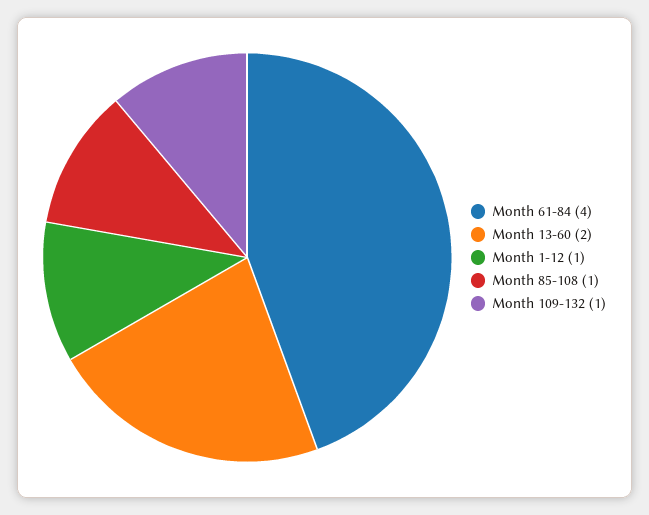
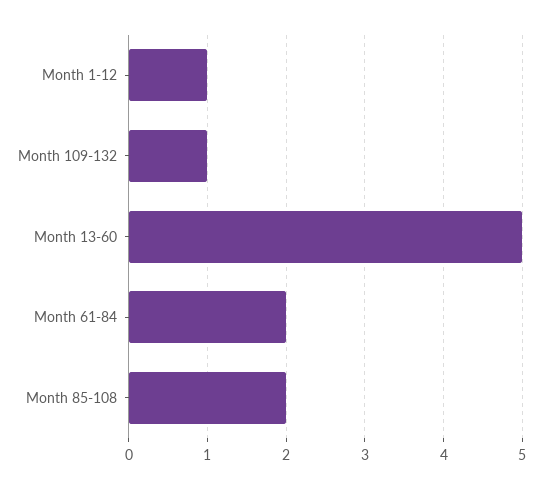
Month 61-84: 4 -> 2
Month 13-60: 2 -> 5
Month 85-108: 1 -> 2

